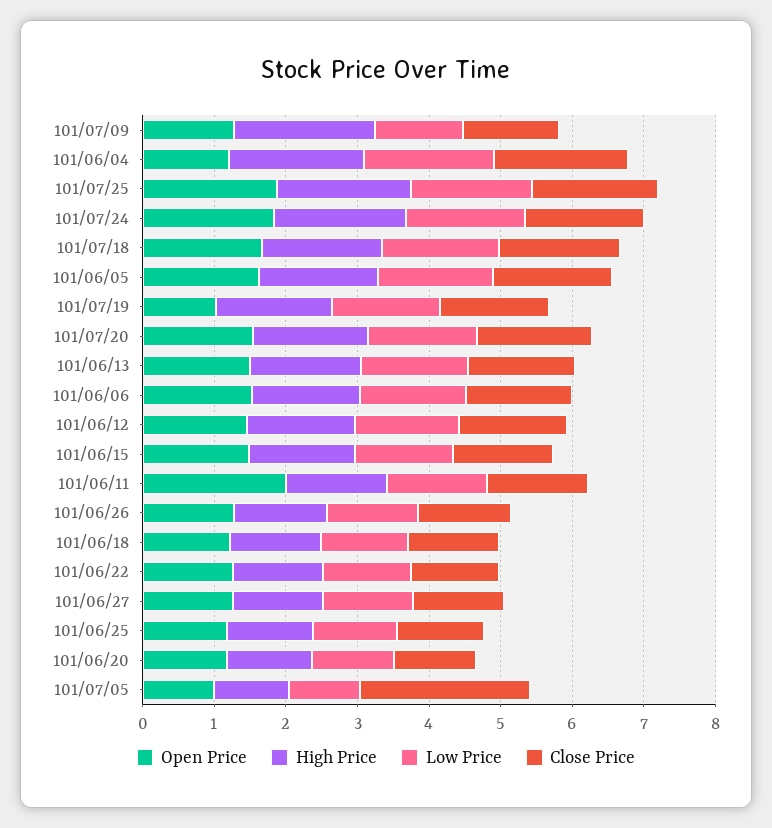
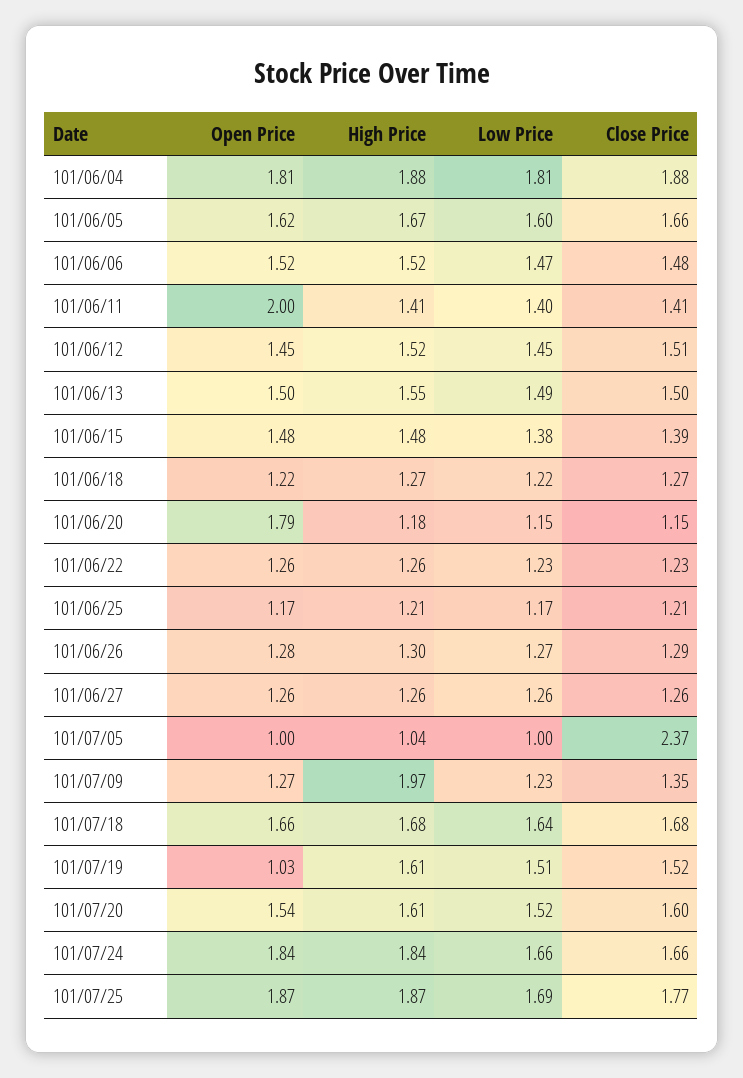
Open Price, 101/06/04: 1.2 -> 1.81
Open Price, 101/06/20: 1.2 -> 1.79

